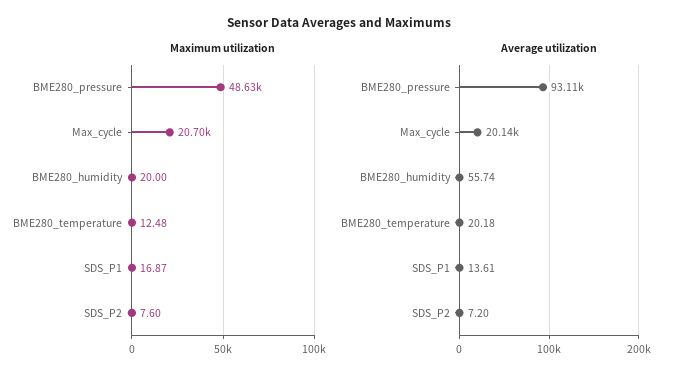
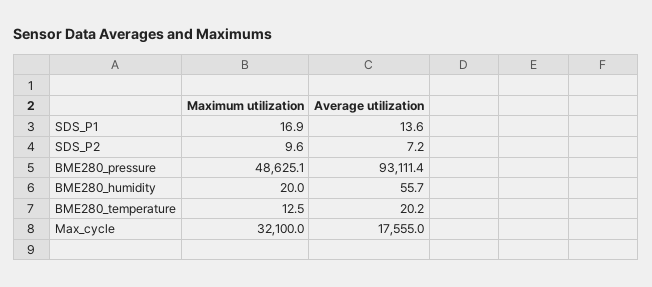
Maximum utilization, Max_cycle: 20700 -> 32100
Maximum utilization, SDS_P2: 7.6 -> 9.6
Average utilization, Max_cycle: 20140 -> 17555

